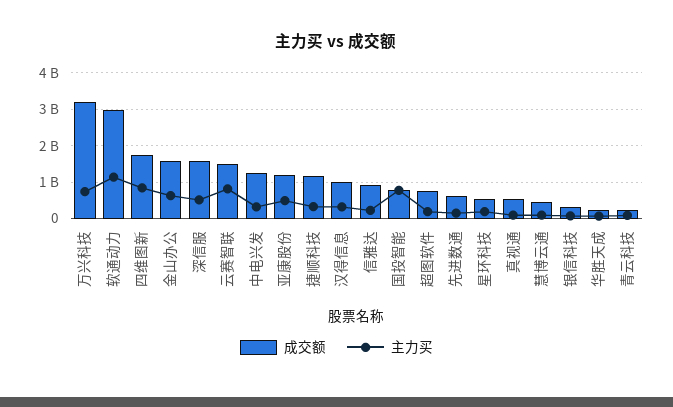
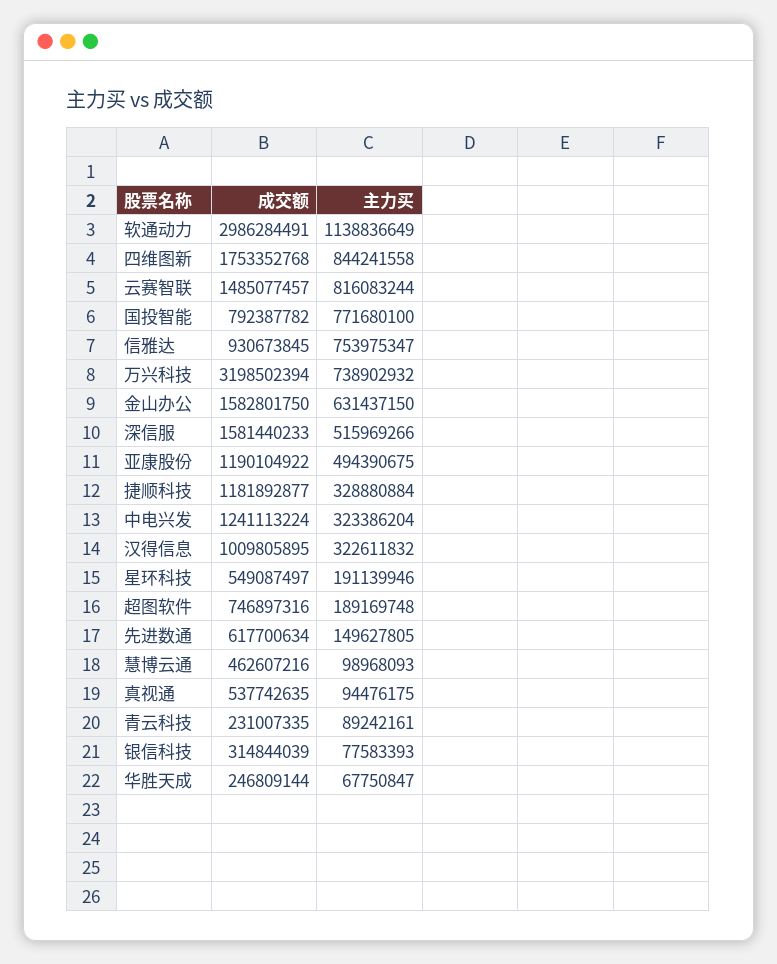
主力买, 信雅达: 200000000 -> 753975347

